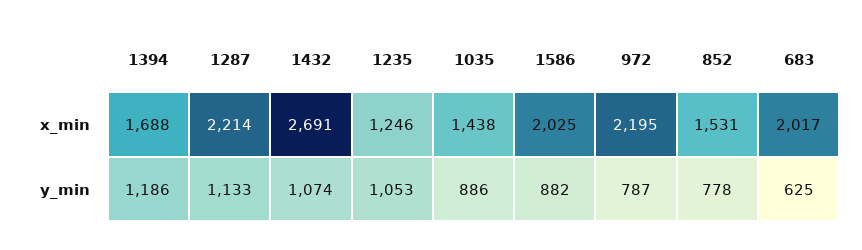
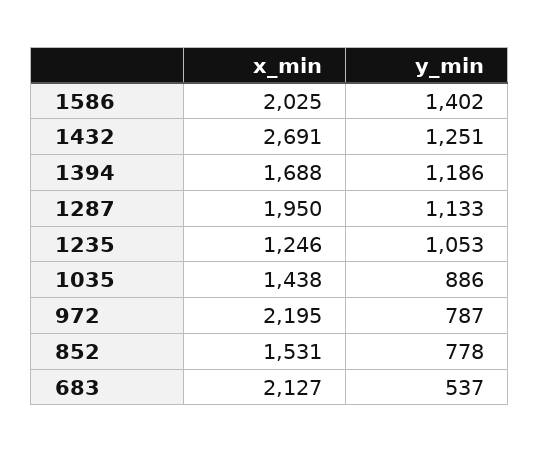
1287, x_min: 2214 -> 1950
683, x_min: 2017 -> 2127
1432, y_min: 1074 -> 1251
1586, y_min: 882 -> 1402
683, y_min: 625 -> 537

